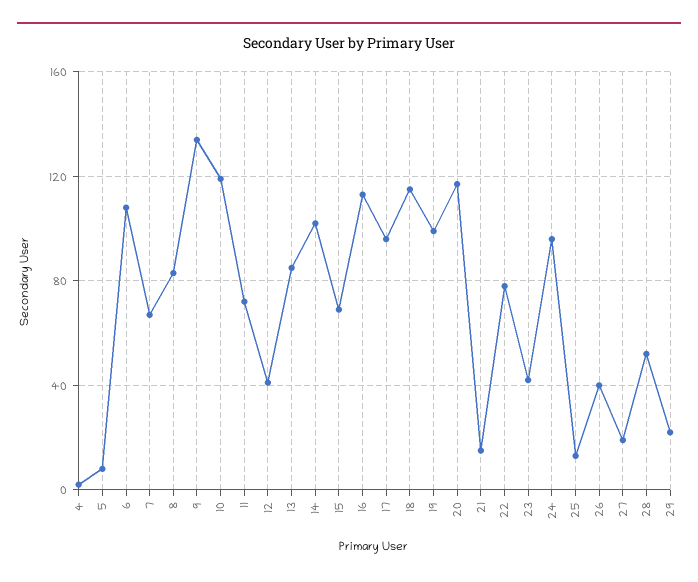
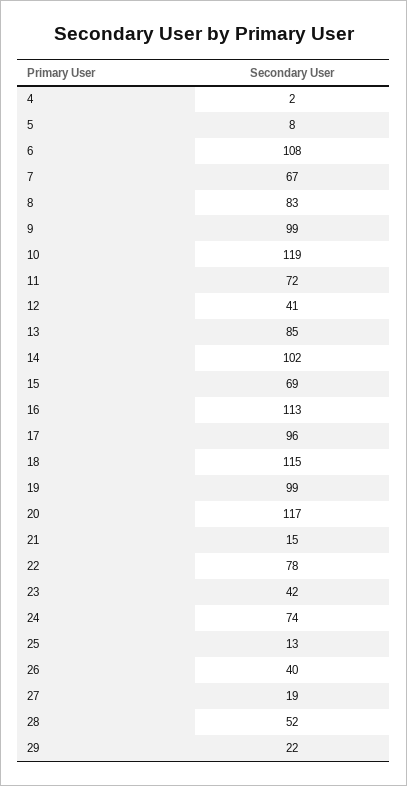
9: 135 -> 99
24: 95 -> 74

